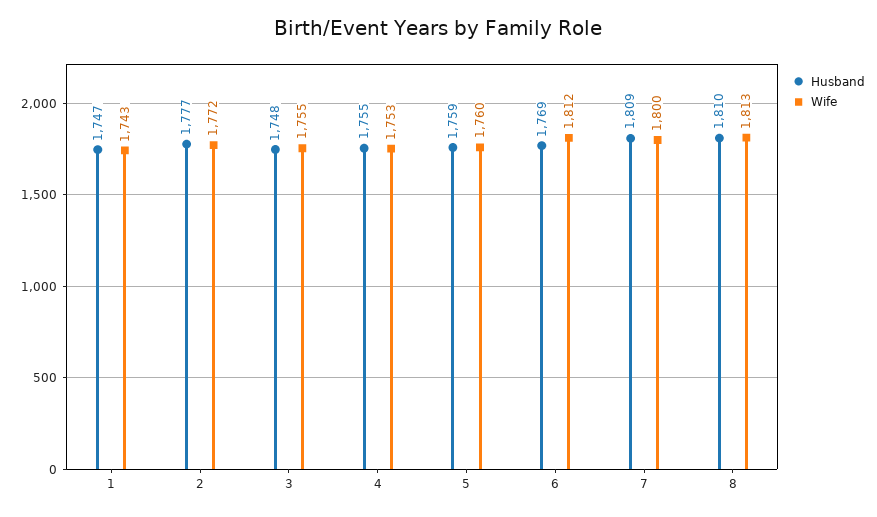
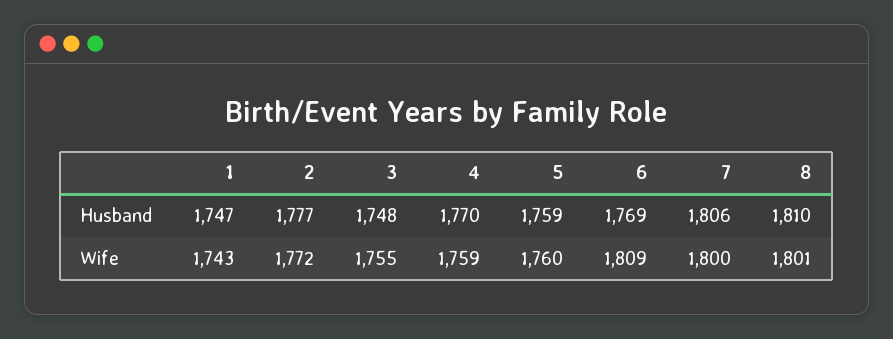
Husband, 4: 1755 -> 1770
Wife, 4: 1753 -> 1759
Wife, 6: 1812 -> 1809
Husband, 7: 1809 -> 1806
Wife, 8: 1813 -> 1801

